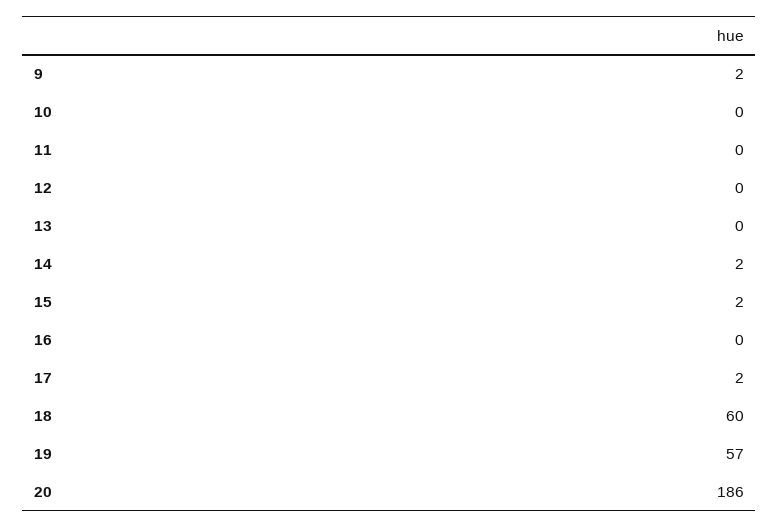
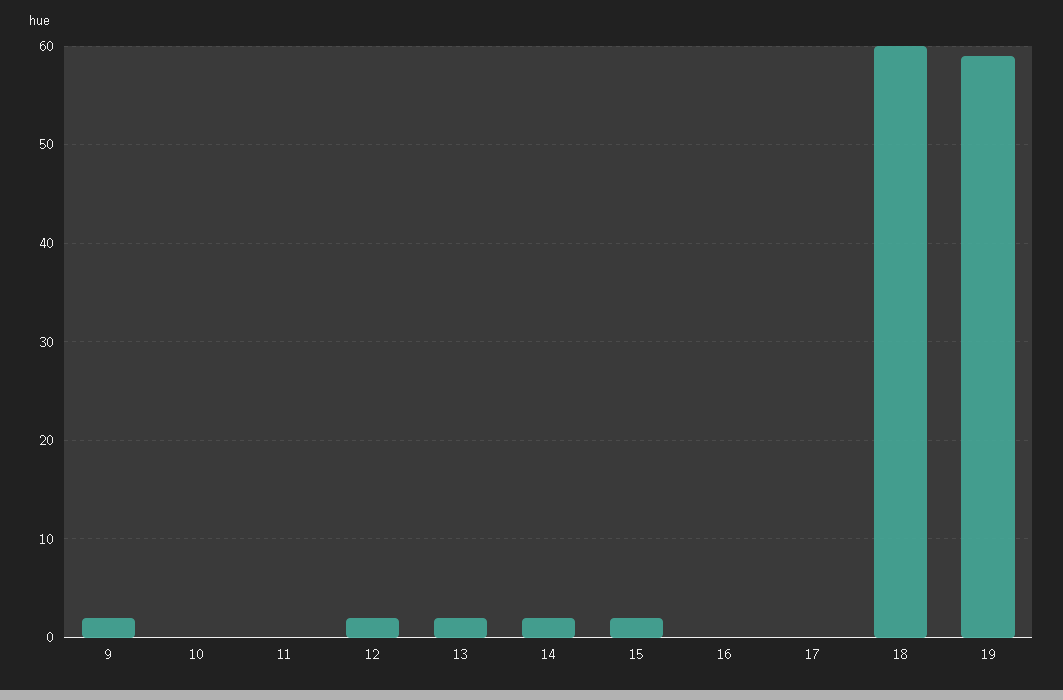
12: 0 -> 2
13: 0 -> 2
17: 2 -> 0
19: 57 -> 59
20: 186 -> none

